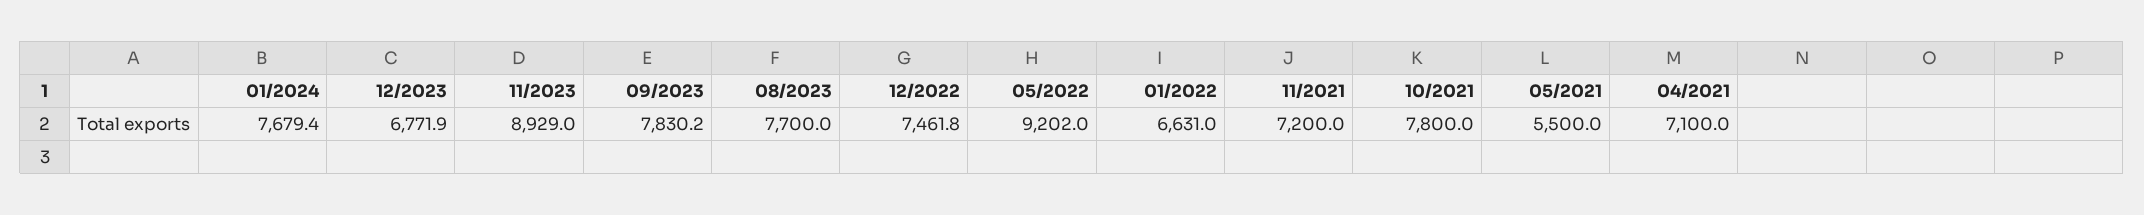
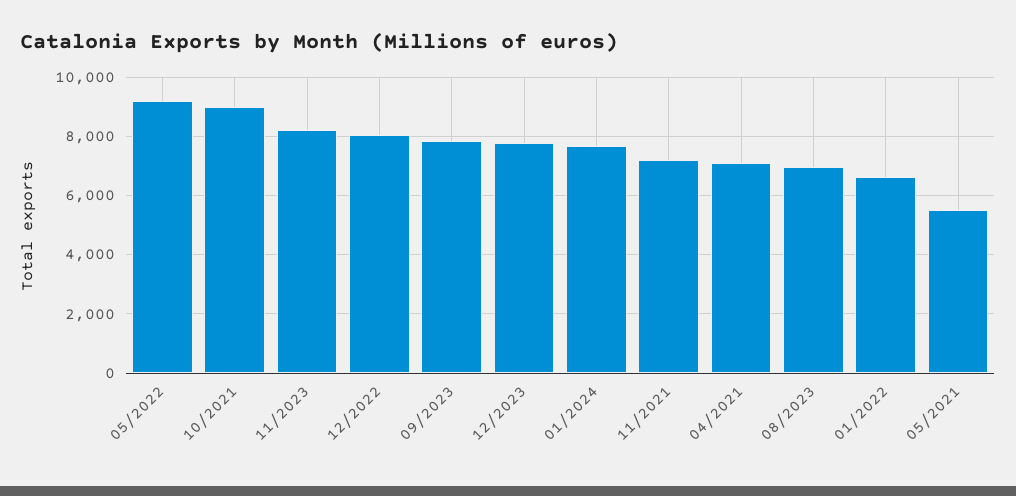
12/2023: 6771.9 -> 7750
11/2023: 8929 -> 8250
08/2023: 7700 -> 7000
12/2022: 7461.8 -> 8000
10/2021: 7800 -> 9000

